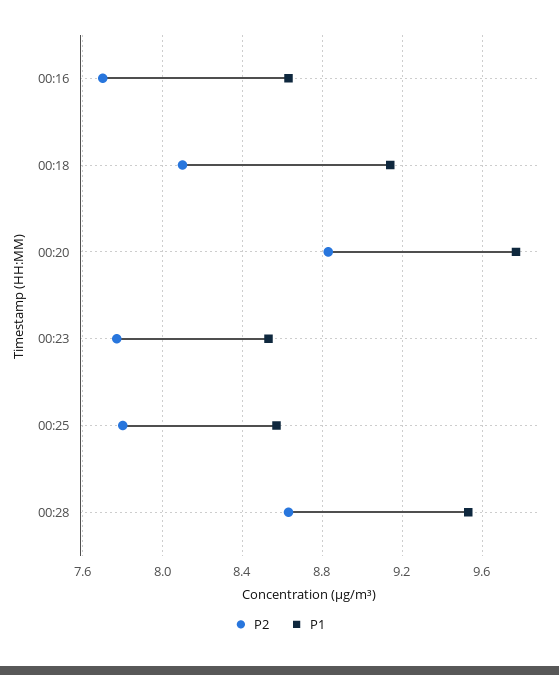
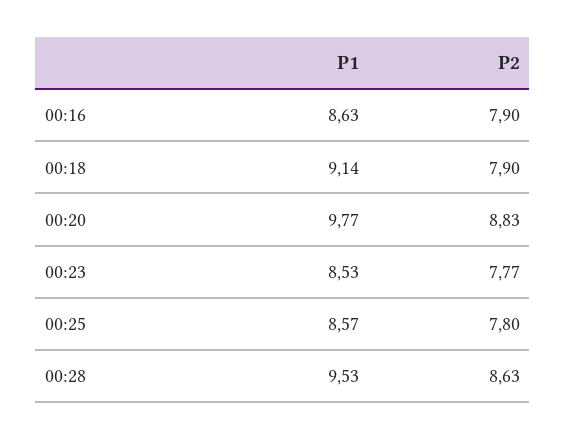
P2, 00:16: 7.7 -> 7.9
P2, 00:18: 8.1 -> 7.9

